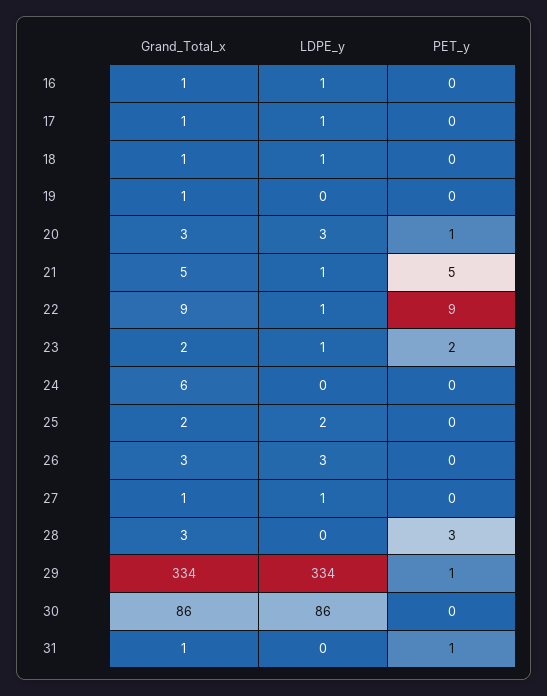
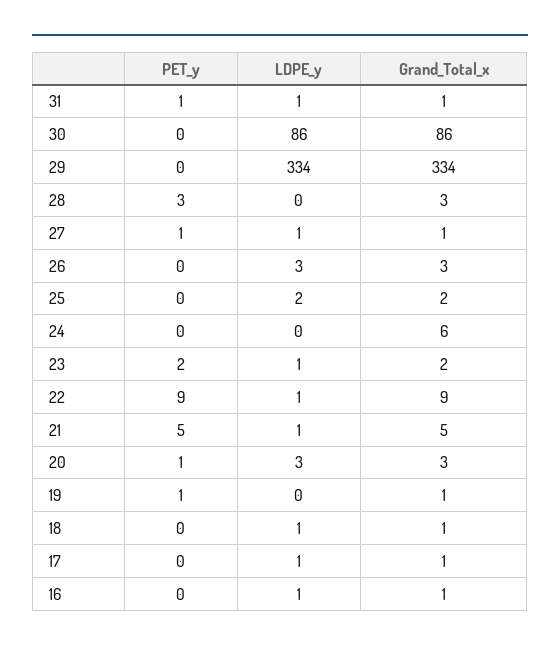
PET_y, 19: 0 -> 1
PET_y, 27: 0 -> 1
PET_y, 29: 1 -> 0
LDPE_y, 31: 0 -> 1

